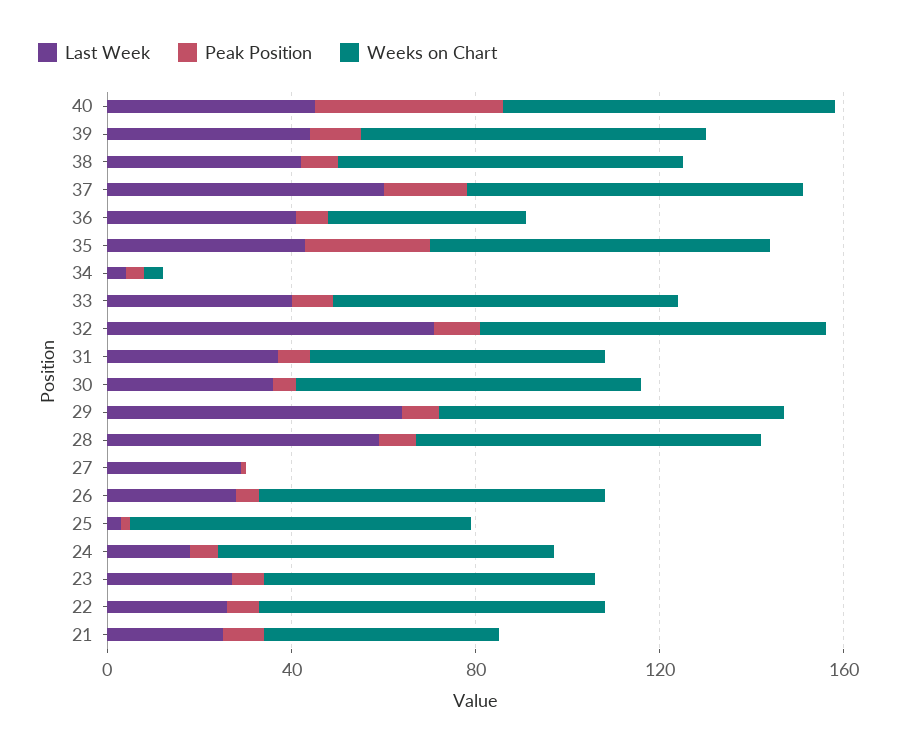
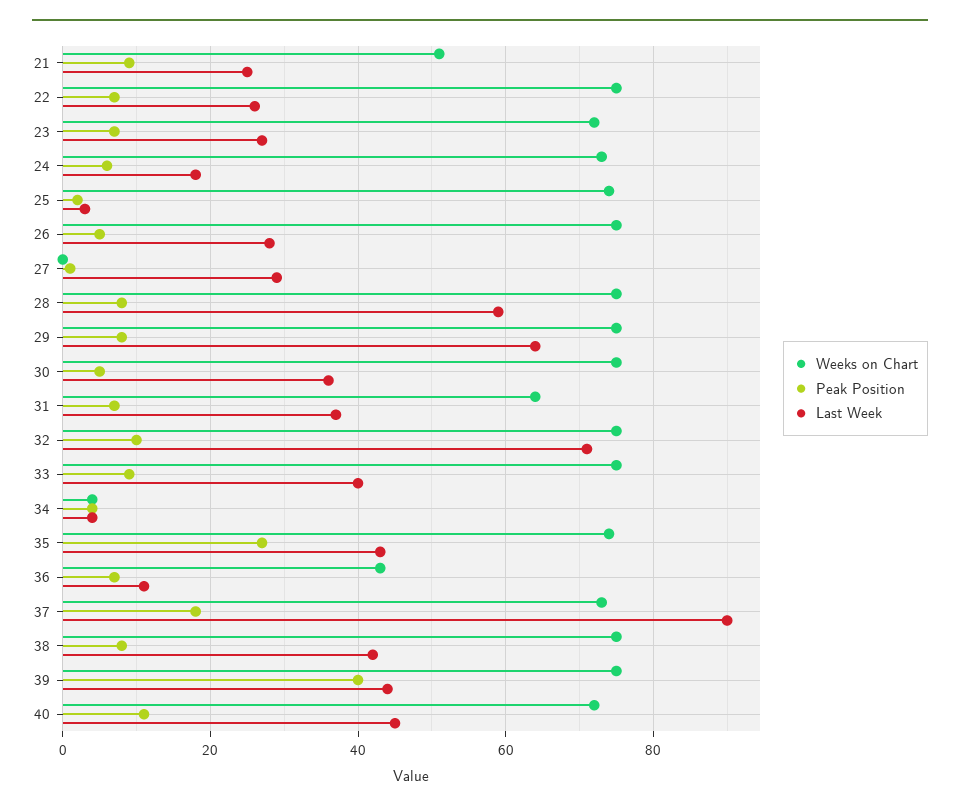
Peak Position, 40: 40 -> 10
Peak Position, 39: 10 -> 40
Last Week, 37: 60 -> 90
Last Week, 36: 40 -> 10

